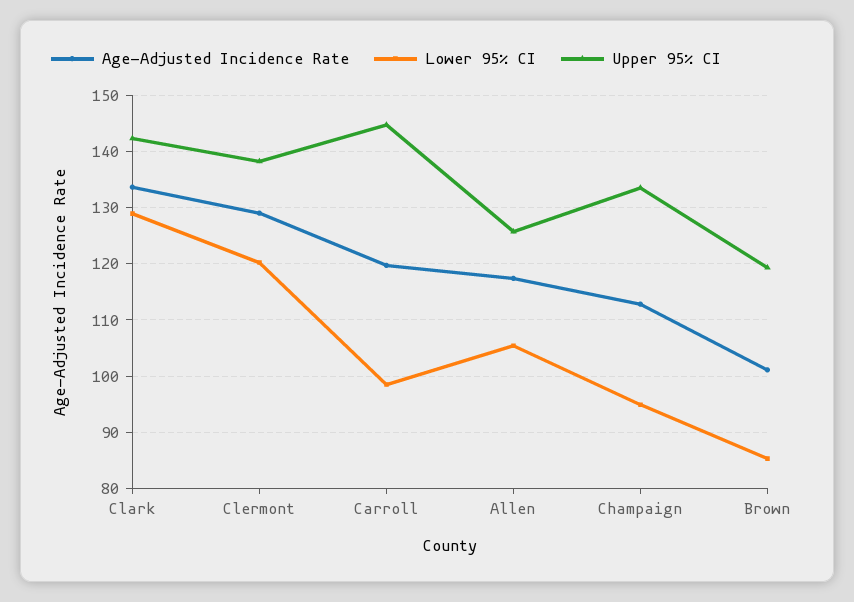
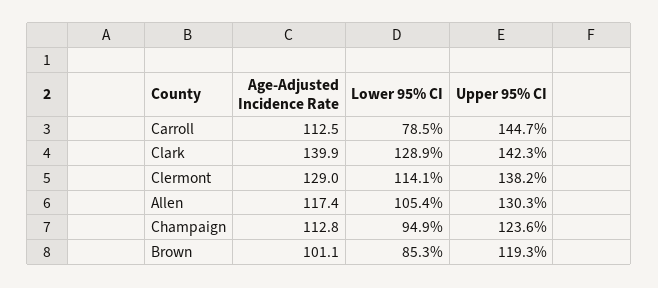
Age-Adjusted Incidence Rate, Clark: 134 -> 139.9
Lower 95% CI, Clermont: 120 -> 114.1
Age-Adjusted Incidence Rate, Carroll: 120 -> 112.5
Lower 95% CI, Carroll: 98 -> 78.5
Upper 95% CI, Allen: 126 -> 130.3
Upper 95% CI, Champaign: 134 -> 123.6

